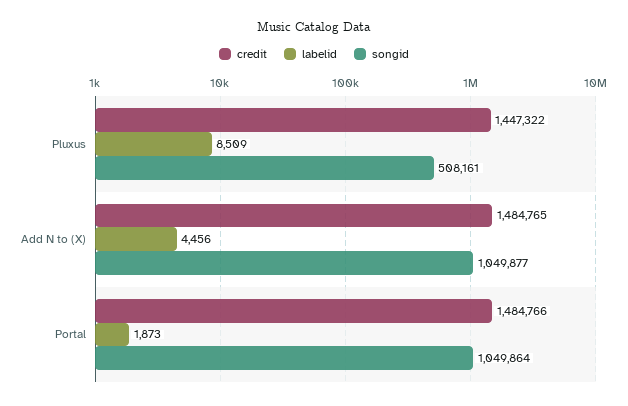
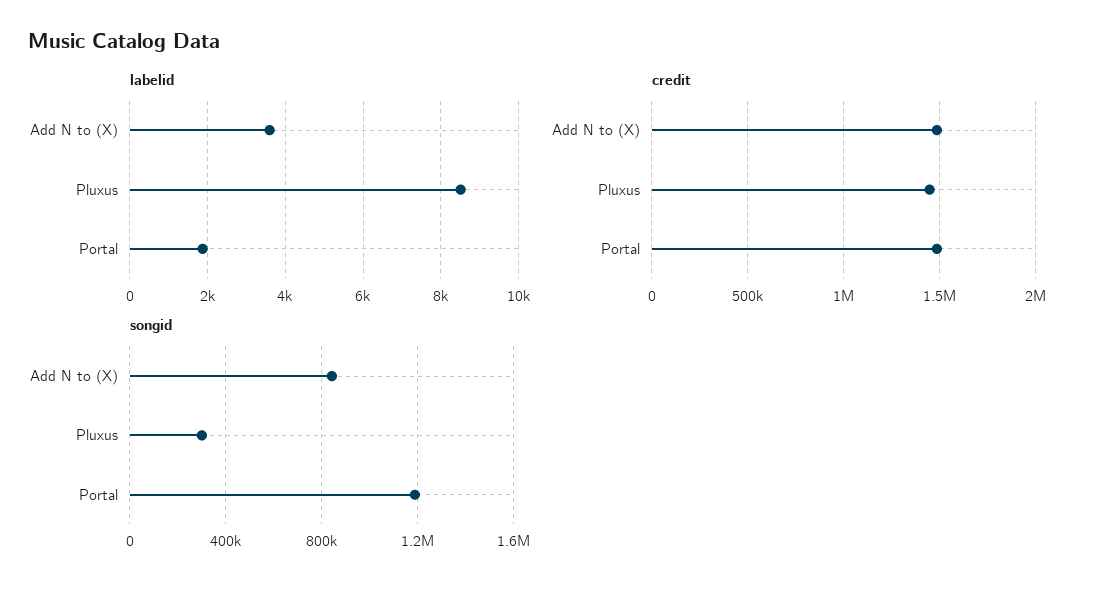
songid, Pluxus: 508161 -> 300000
labelid, Add N to (X): 4456 -> 3600
songid, Add N to (X): 1049877 -> 850000
songid, Portal: 1049864 -> 1200000

